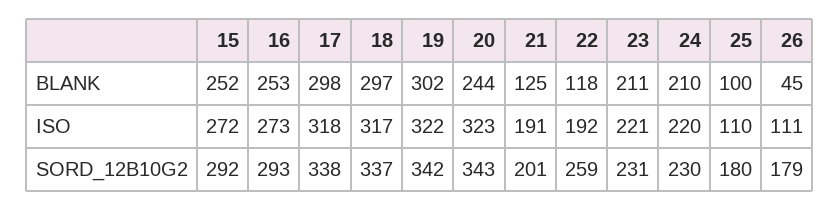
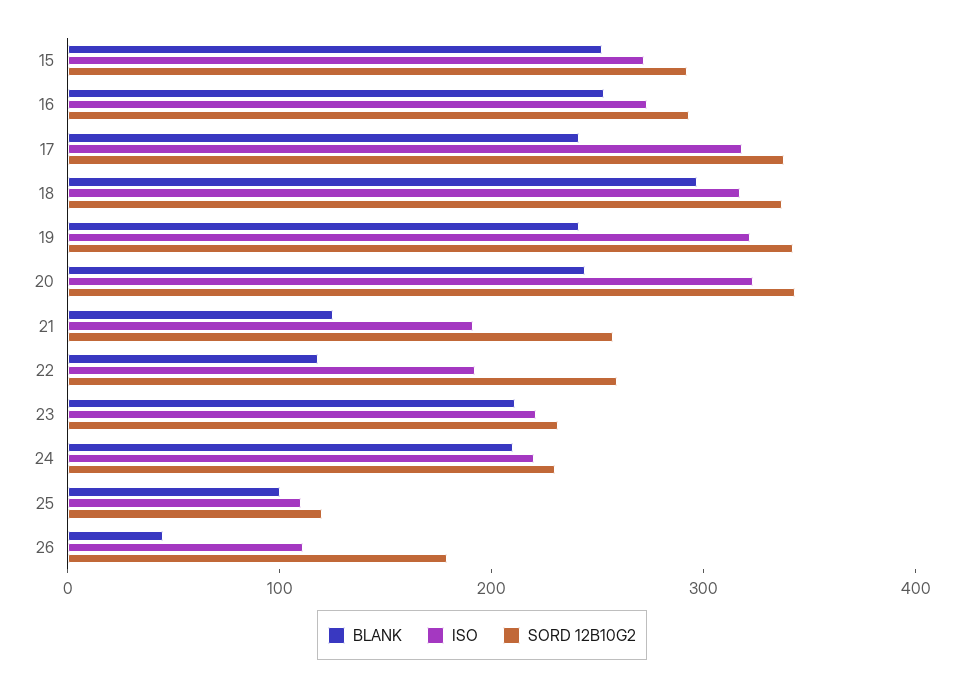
BLANK, 17: 298 -> 240
BLANK, 19: 302 -> 240
SORD_12B10G2, 21: 201 -> 260
SORD_12B10G2, 25: 180 -> 120

